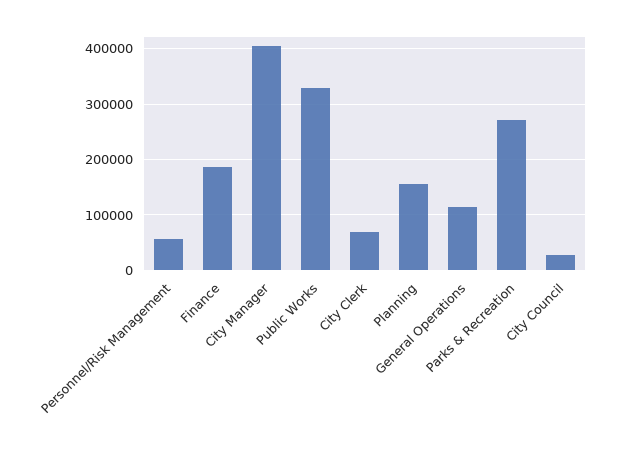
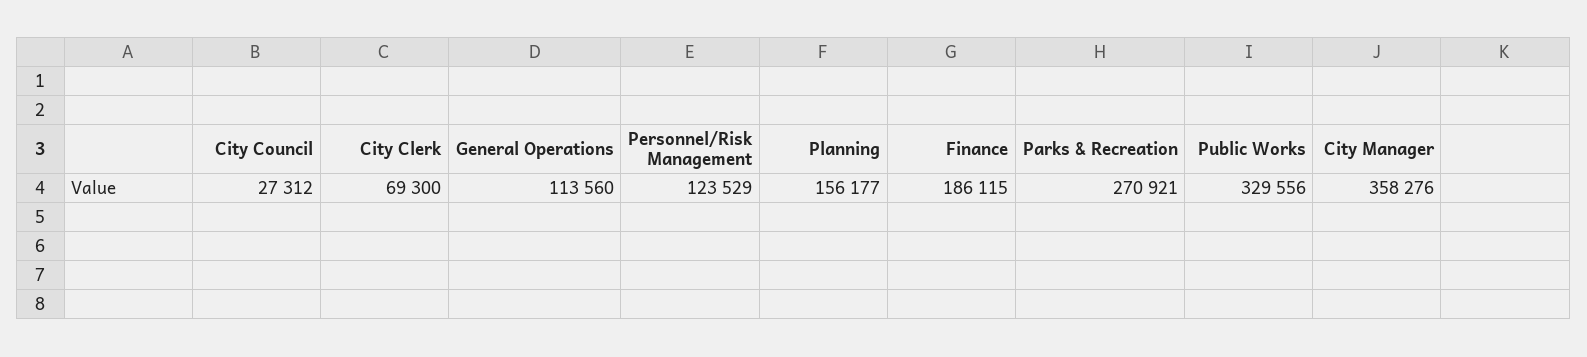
Personnel/Risk Management: 60000 -> 123529
City Manager: 400000 -> 358276

